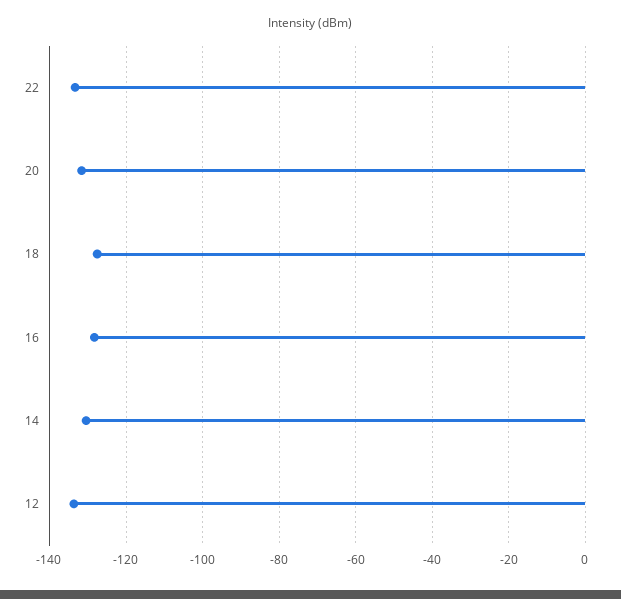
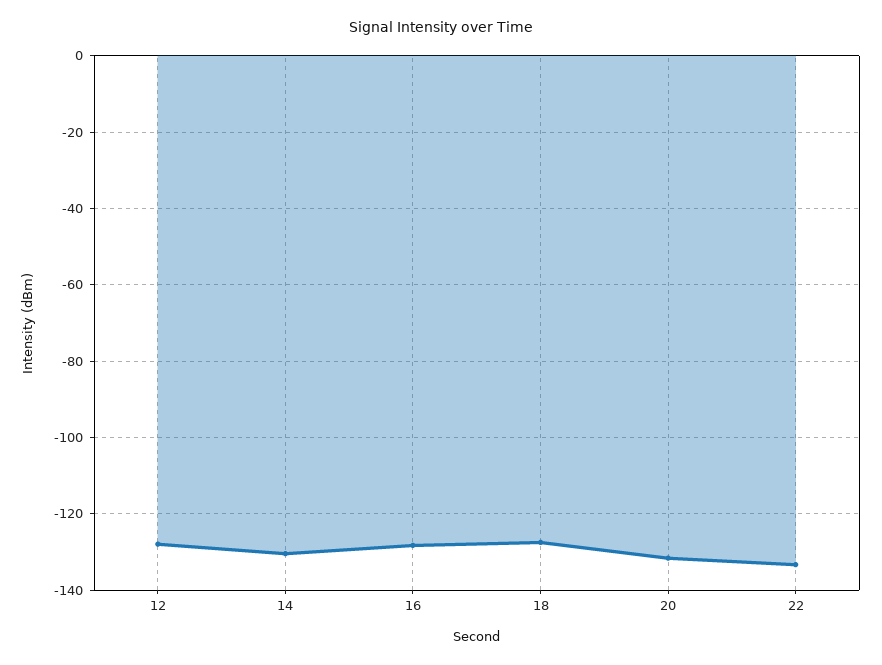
12: -134 -> -128

